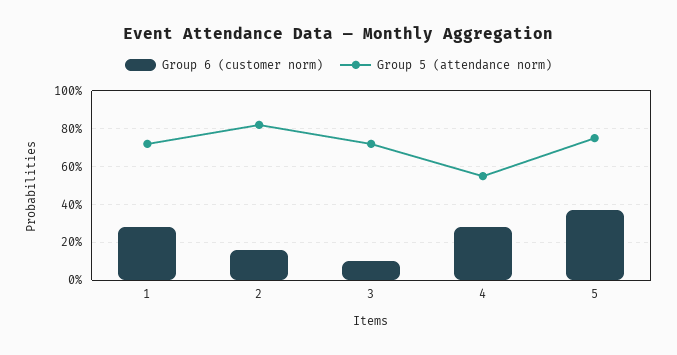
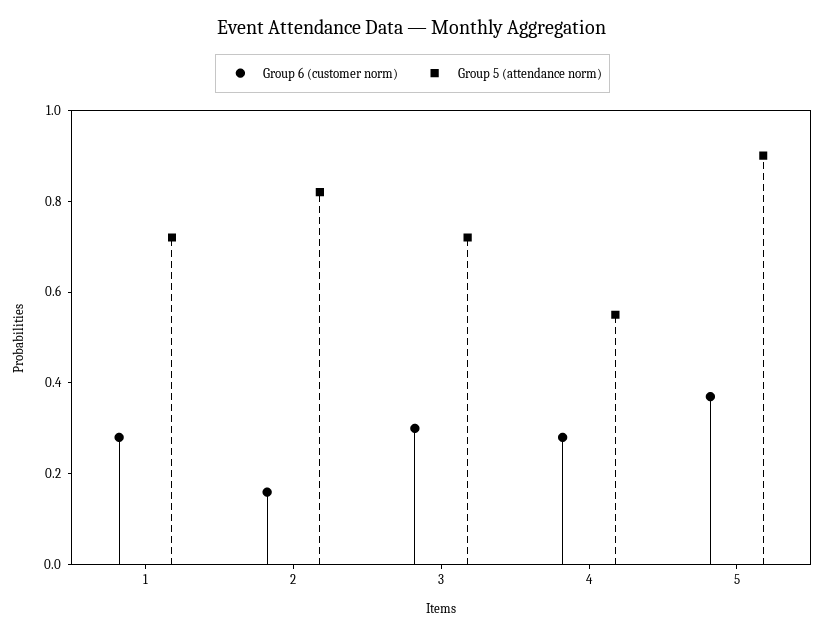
Group 6 (customer norm), 3: 0.1 -> 0.3
Group 5 (attendance norm), 5: 0.75 -> 0.9

